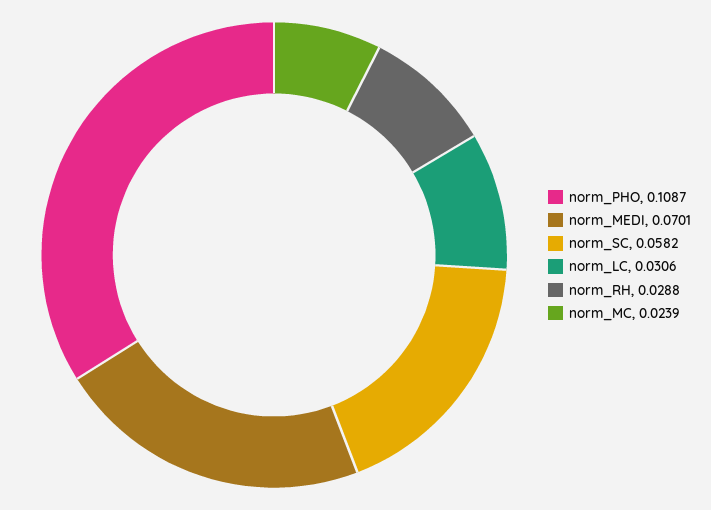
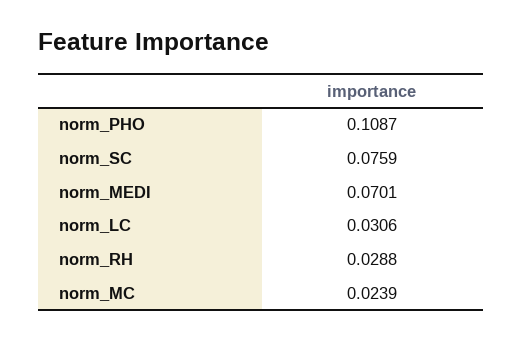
norm_SC: 0.0582 -> 0.0759

